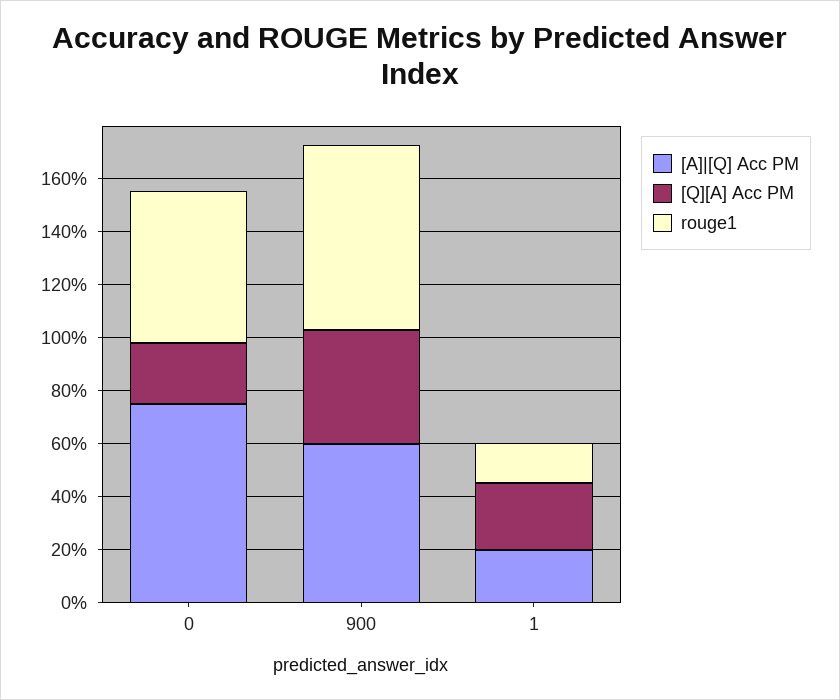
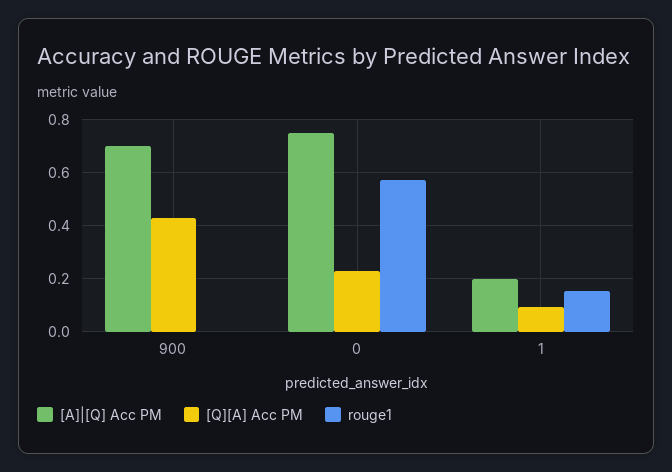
[A]|[Q] Acc PM, 900: 0.6 -> 0.7
rouge1, 900: 0.7 -> 0
[Q][A] Acc PM, 1: 0.25 -> 0.1

